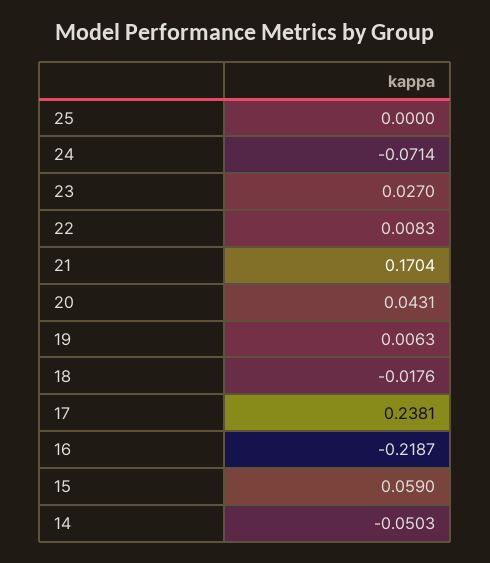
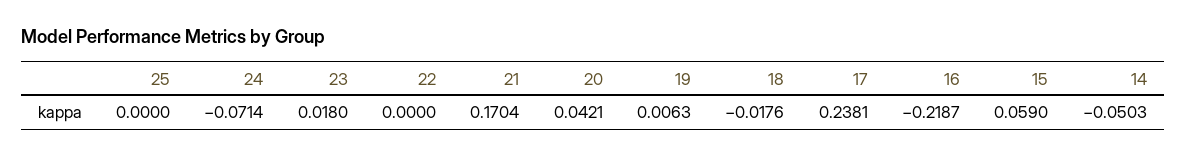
23: 0.027 -> 0.018
22: 0.0083 -> 0
20: 0.0431 -> 0.0421

